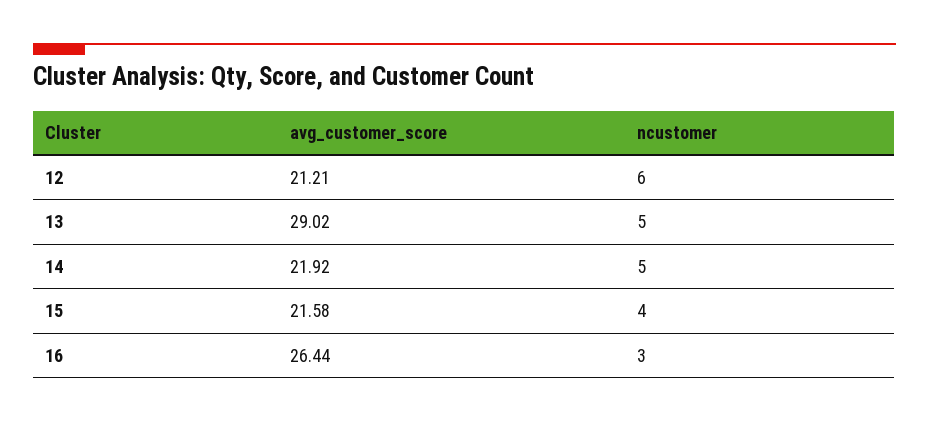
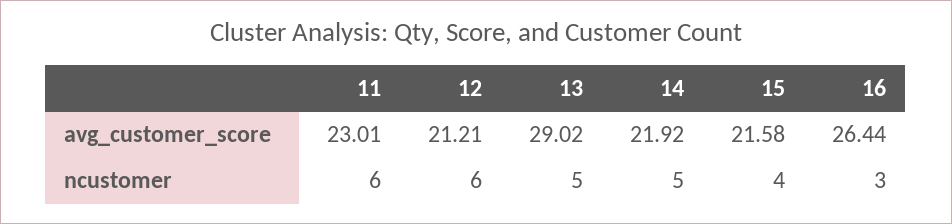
avg_customer_score, 11: none -> 23.01
ncustomer, 11: none -> 6

